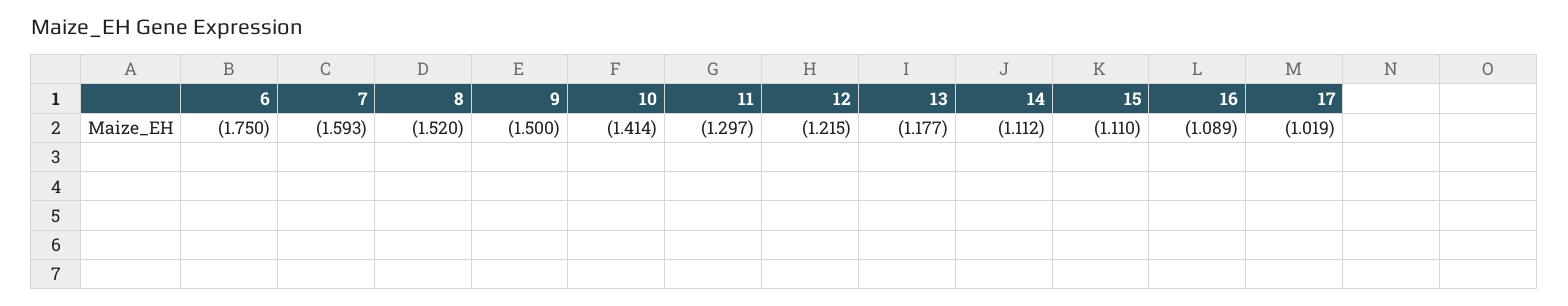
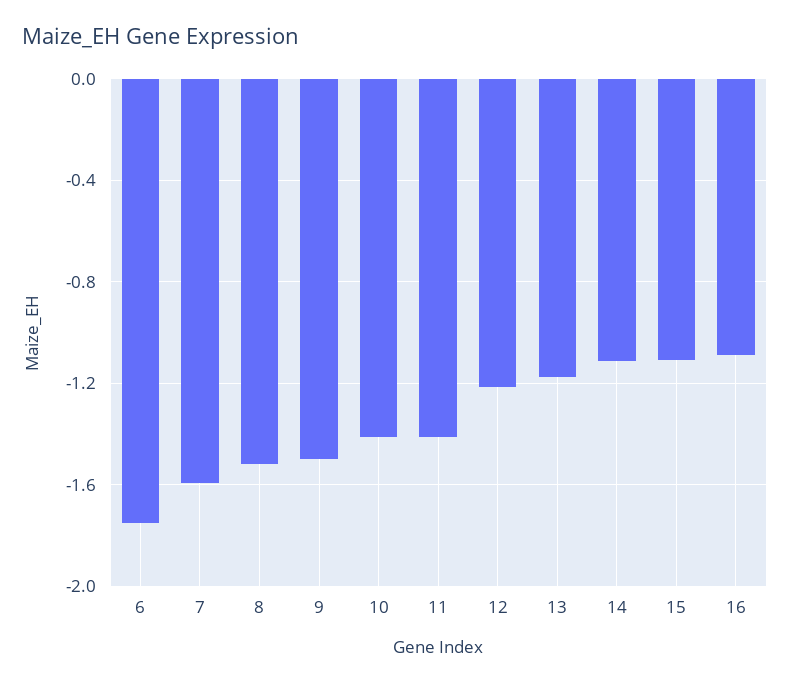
11: -1.297 -> -1.4
17: -1.019 -> none

